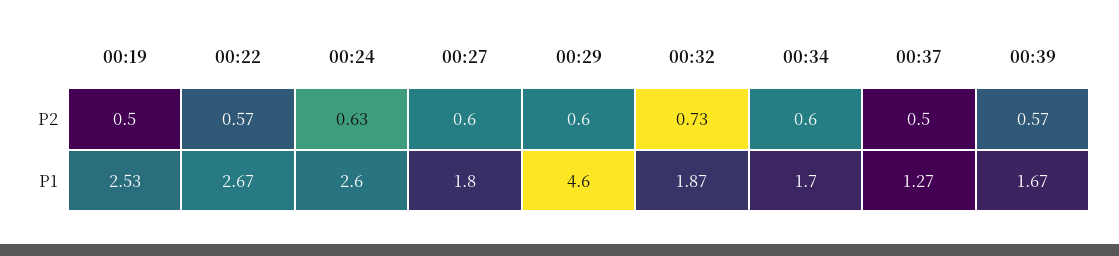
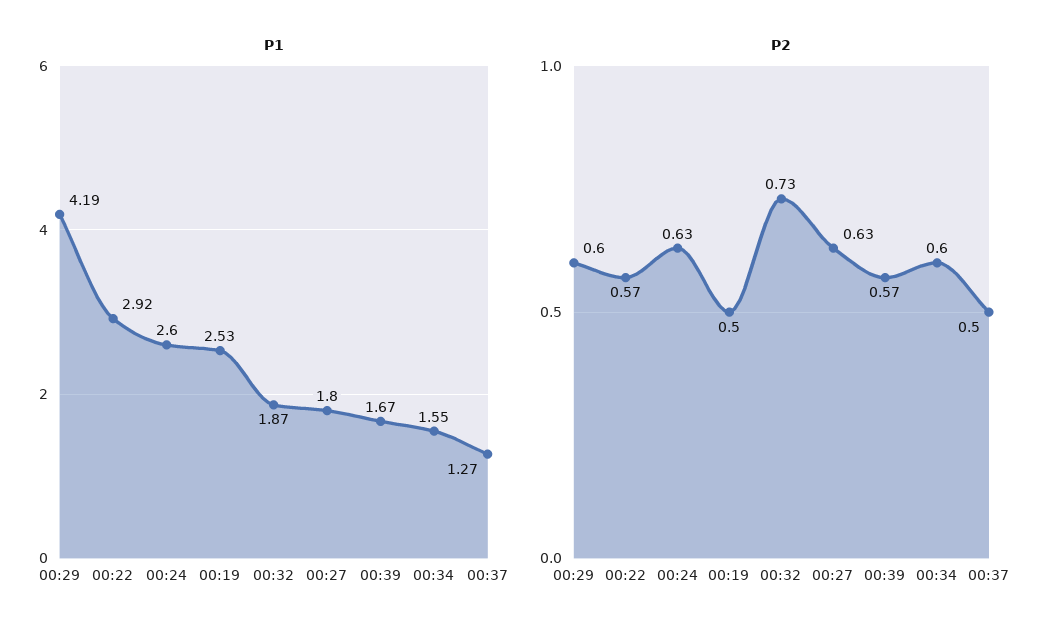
P2, 00:27: 0.6 -> 0.63
P1, 00:22: 2.67 -> 2.92
P1, 00:29: 4.6 -> 4.19
P1, 00:34: 1.7 -> 1.55

